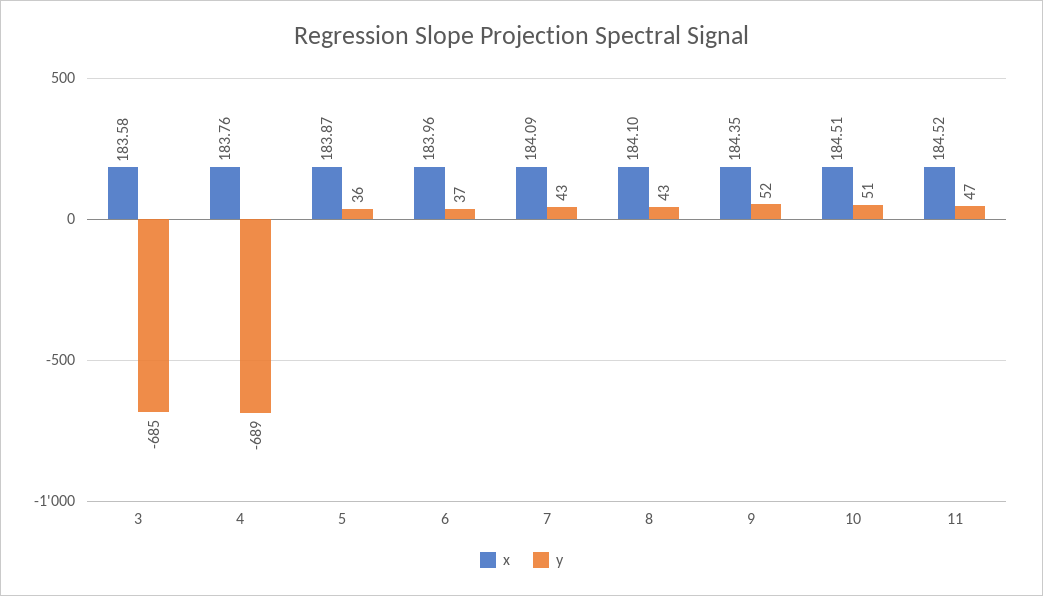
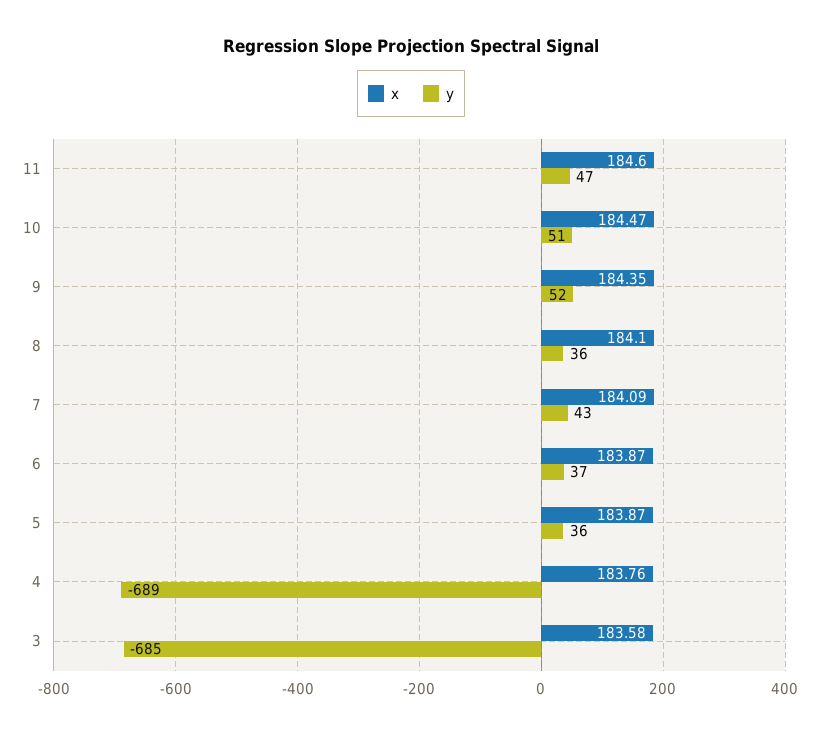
x, 6: 183.96 -> 183.87
y, 8: 43 -> 36
x, 10: 184.51 -> 184.47
x, 11: 184.52 -> 184.6

